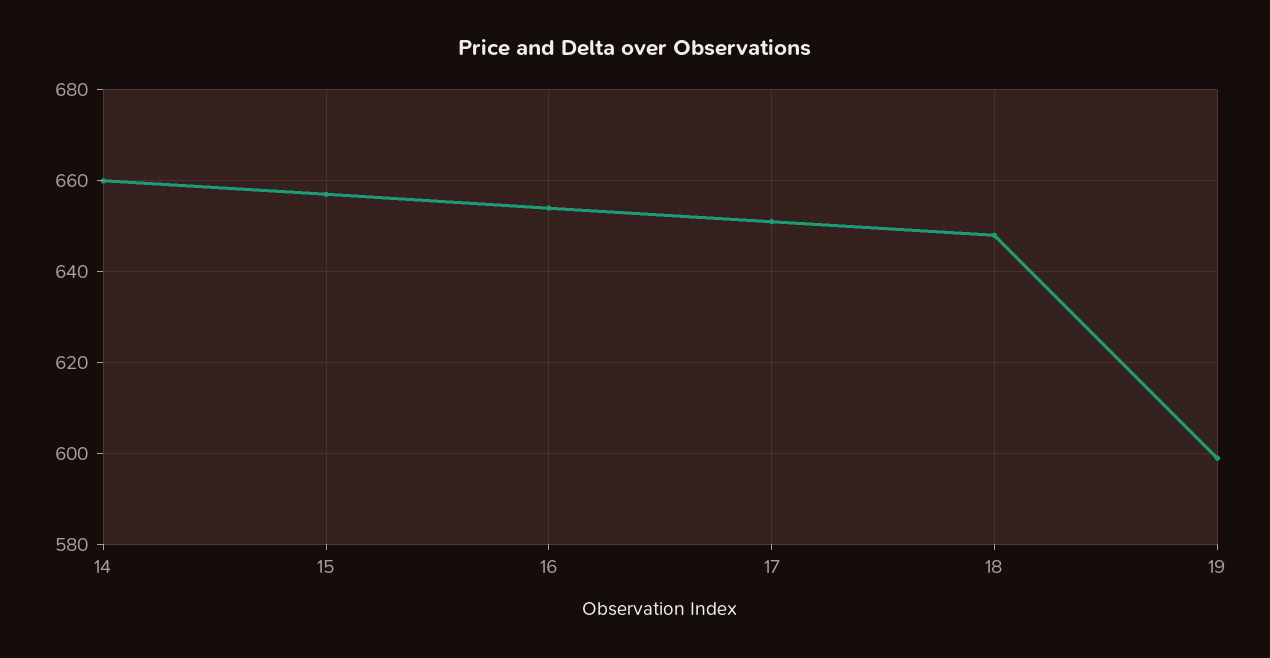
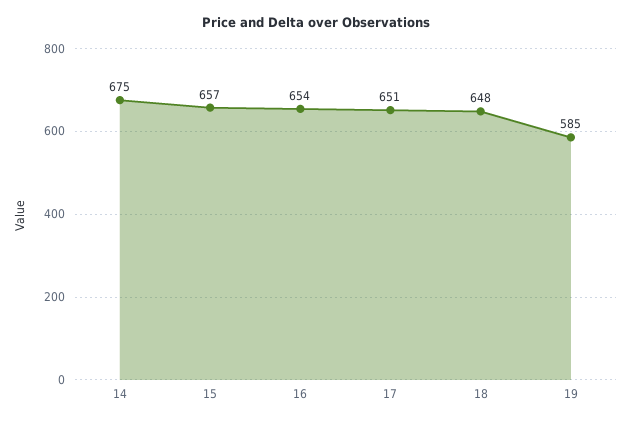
14: 660 -> 675
19: 600 -> 585

